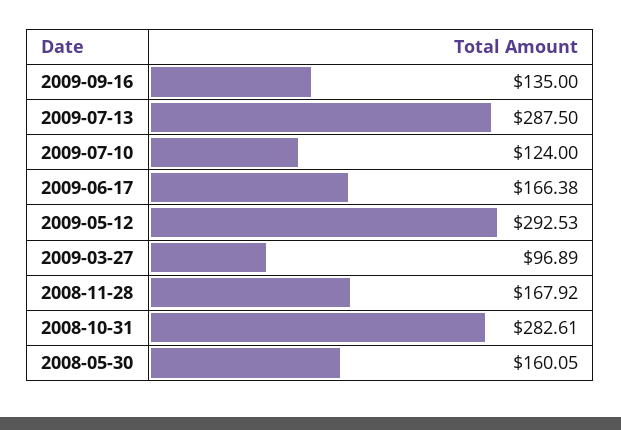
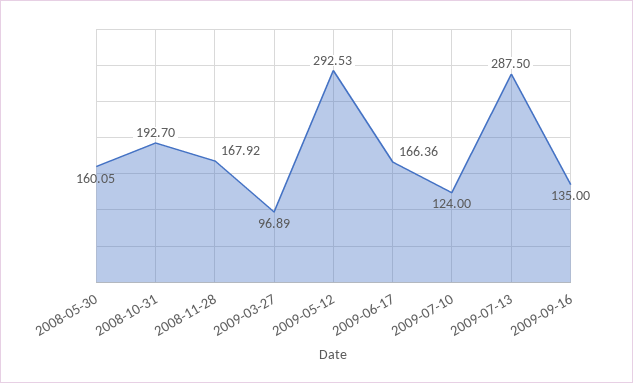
2009-06-17: 166.38 -> 166.36
2008-10-31: 282.61 -> 192.7

